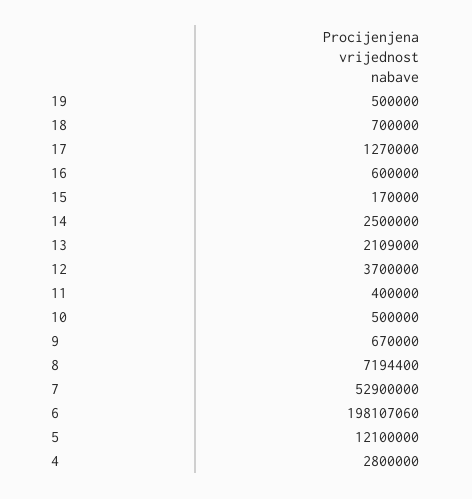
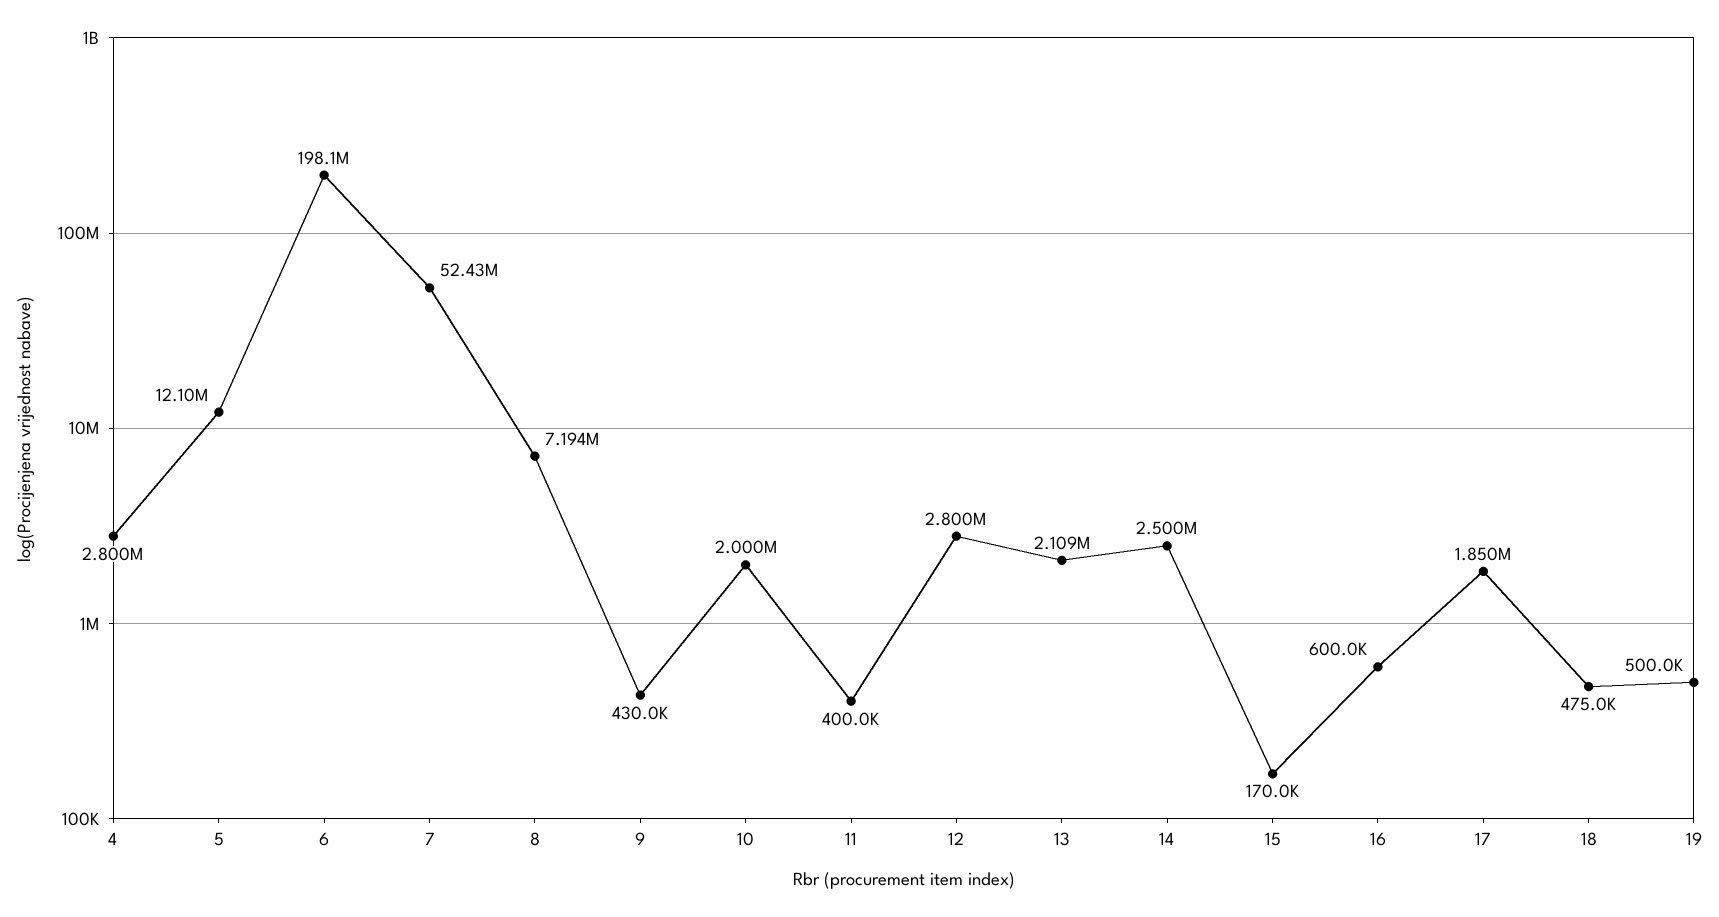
18: 700000 -> 475000
17: 1270000 -> 1850000
12: 3700000 -> 2800000
10: 500000 -> 2000000
9: 670000 -> 430000
7: 52900000 -> 52430000

